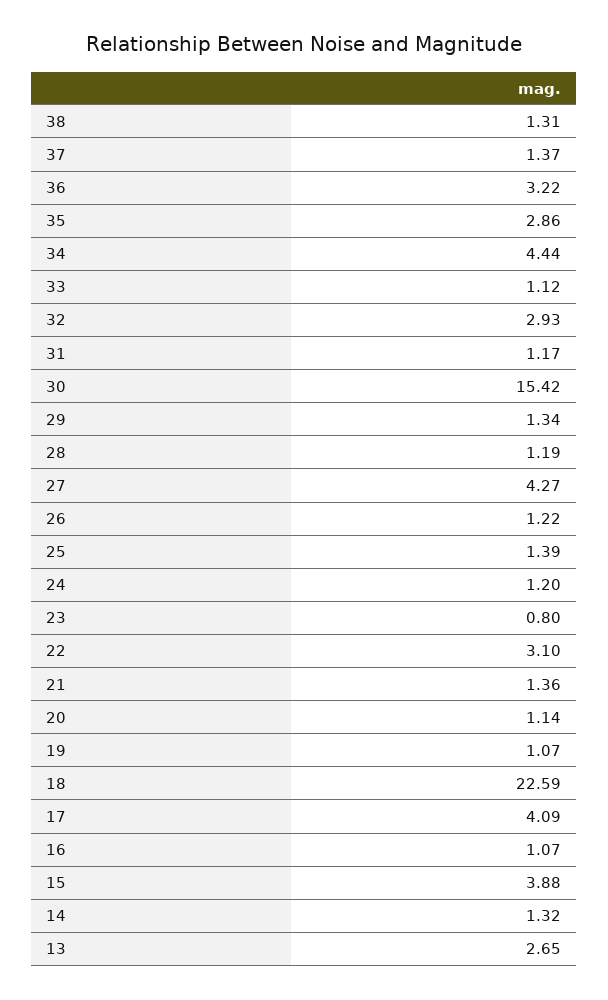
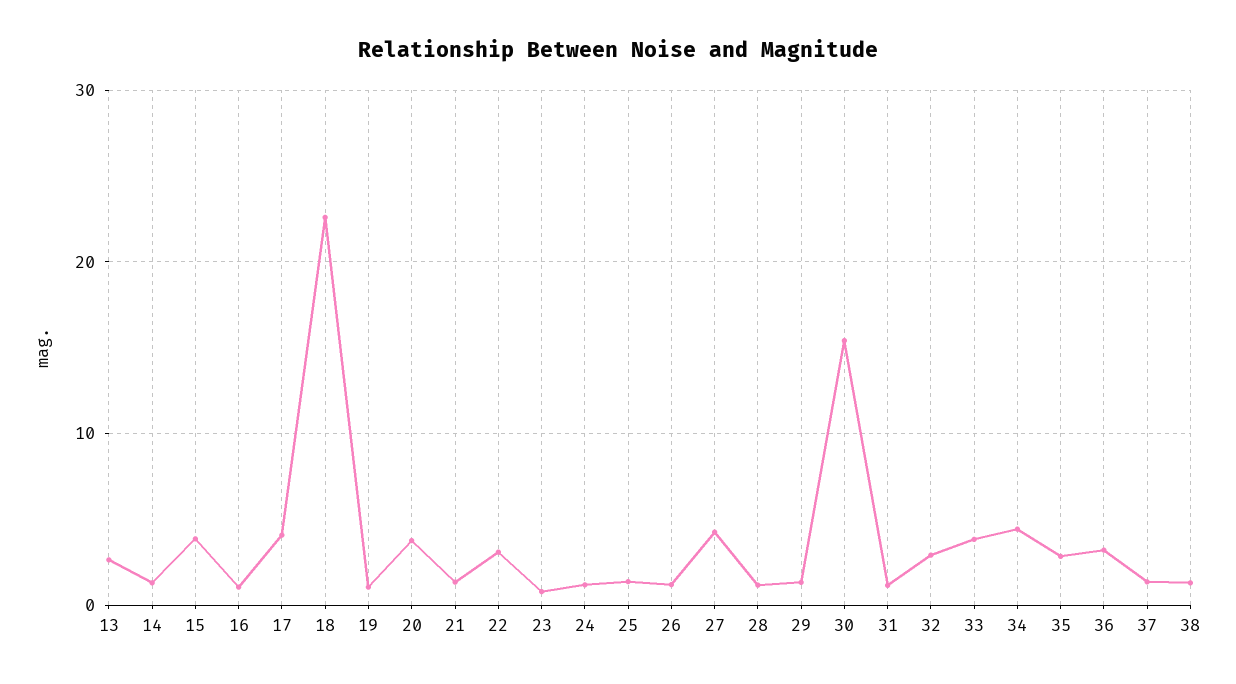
33: 1.12 -> 4
20: 1.14 -> 4

